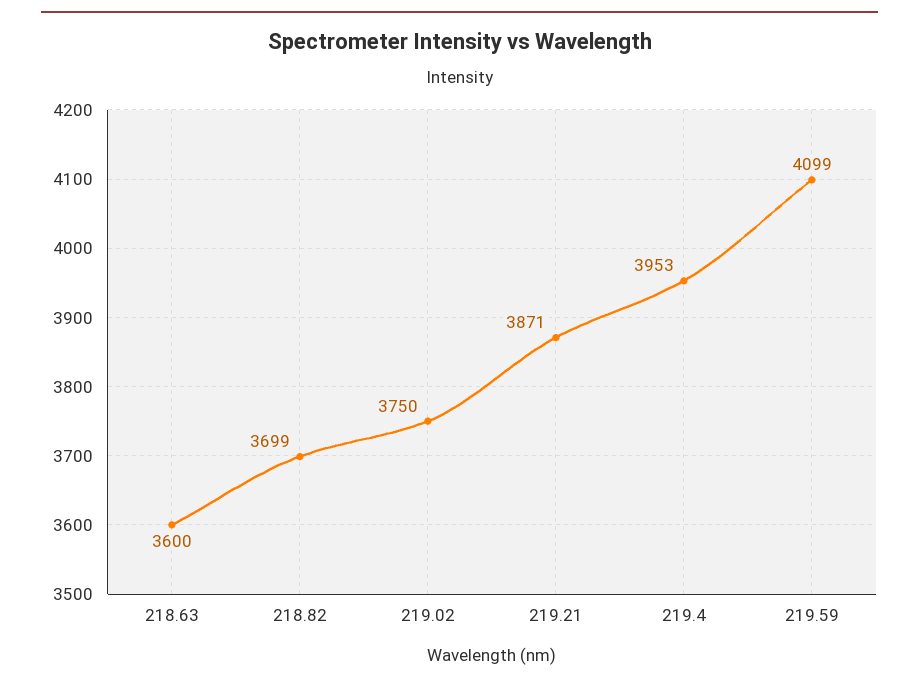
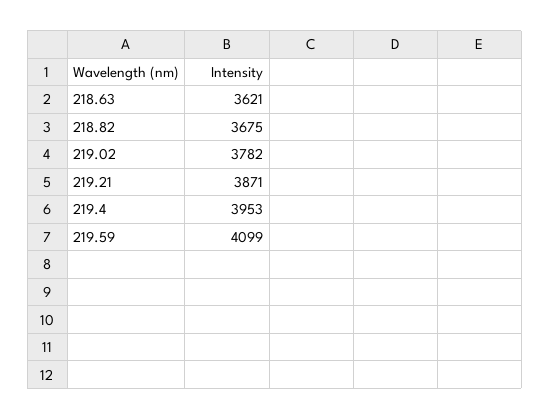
218.63: 3600 -> 3621
218.82: 3699 -> 3675
219.02: 3750 -> 3782

